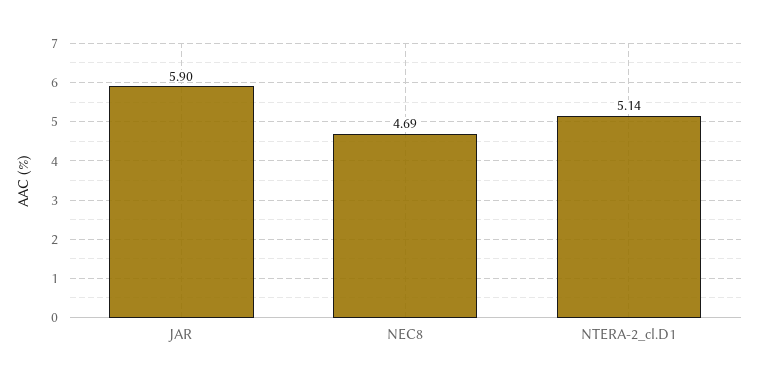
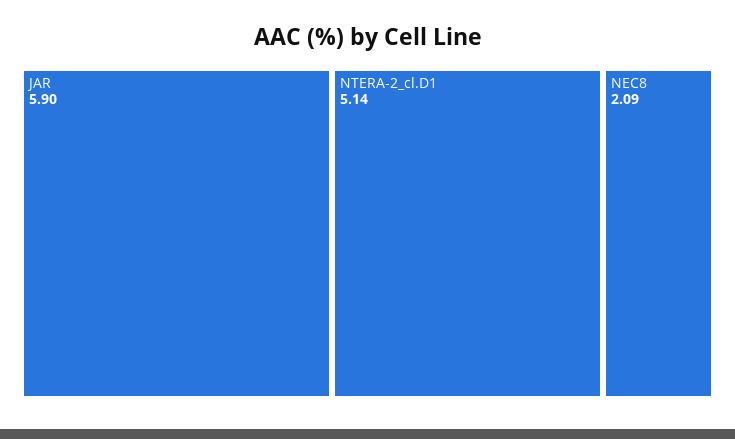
NEC8: 4.69 -> 2.09

